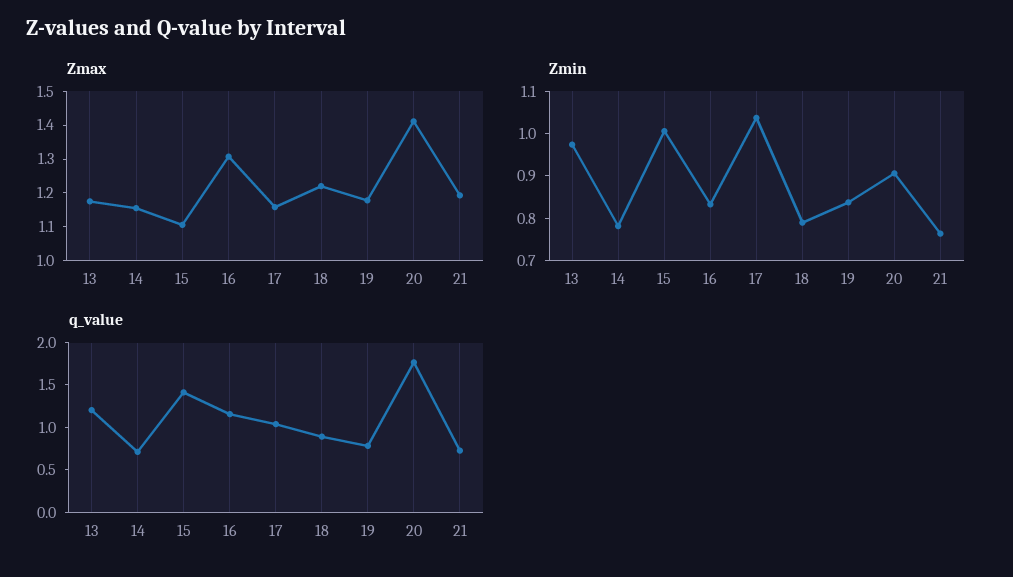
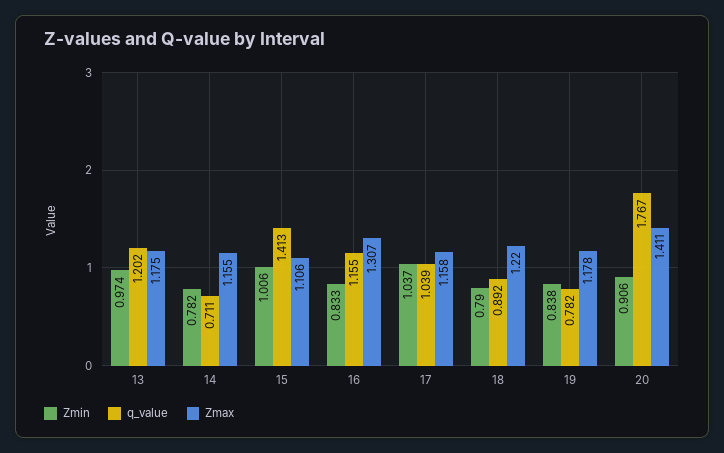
Zmax, 21: 1.2 -> none
Zmin, 21: 0.76 -> none
q_value, 21: 0.7 -> none

